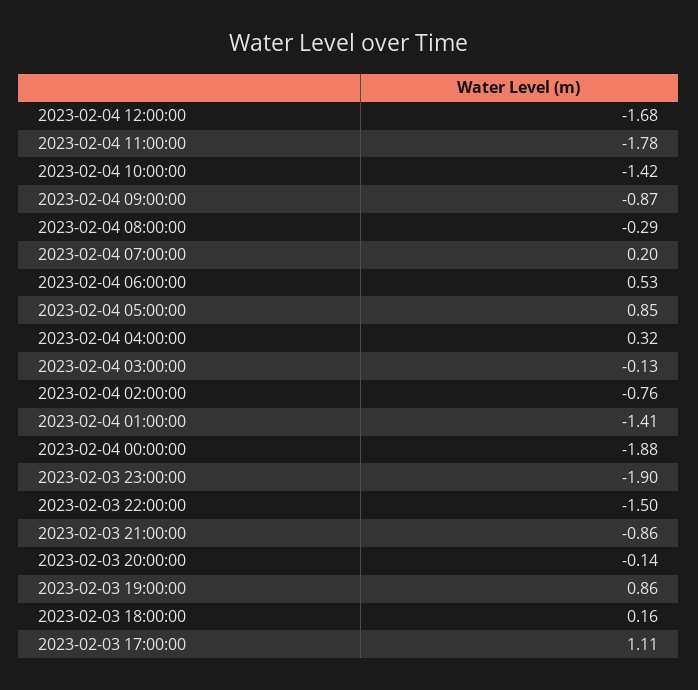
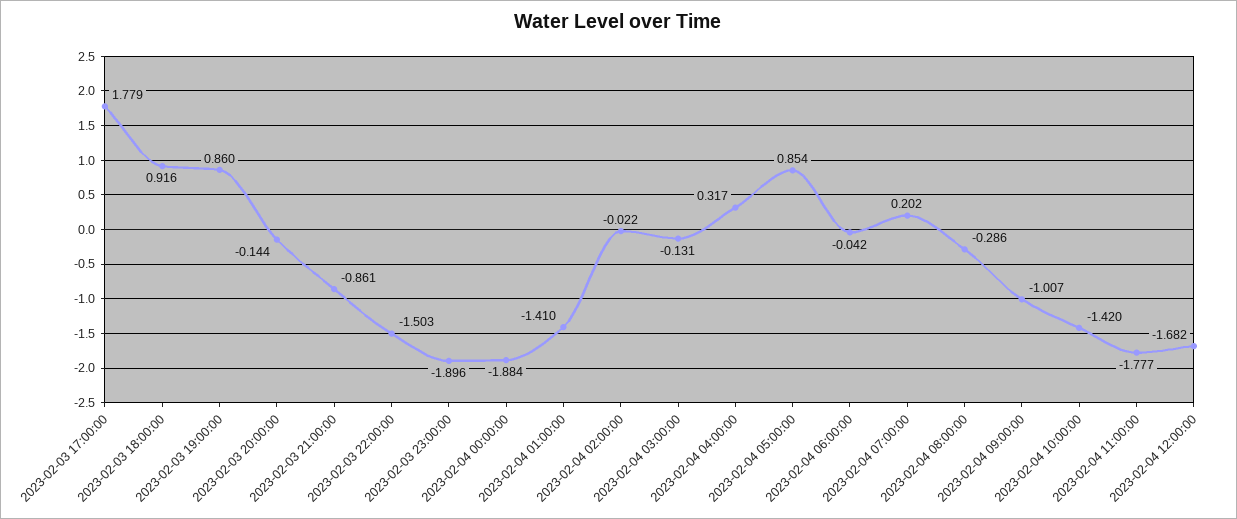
2023-02-04 09:00:00: -0.87 -> -1.007
2023-02-04 06:00:00: 0.53 -> -0.042
2023-02-04 02:00:00: -0.76 -> -0.022
2023-02-03 18:00:00: 0.16 -> 0.916
2023-02-03 17:00:00: 1.11 -> 1.779

